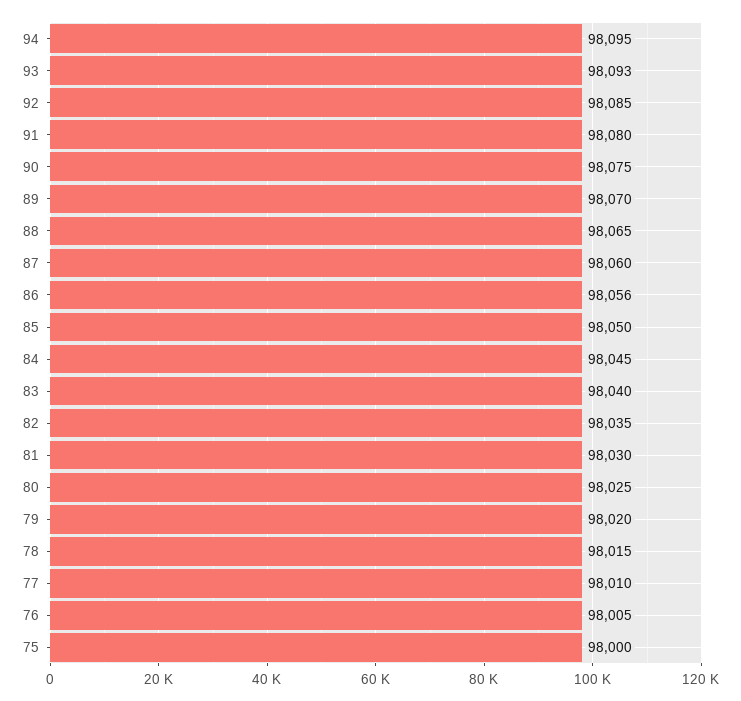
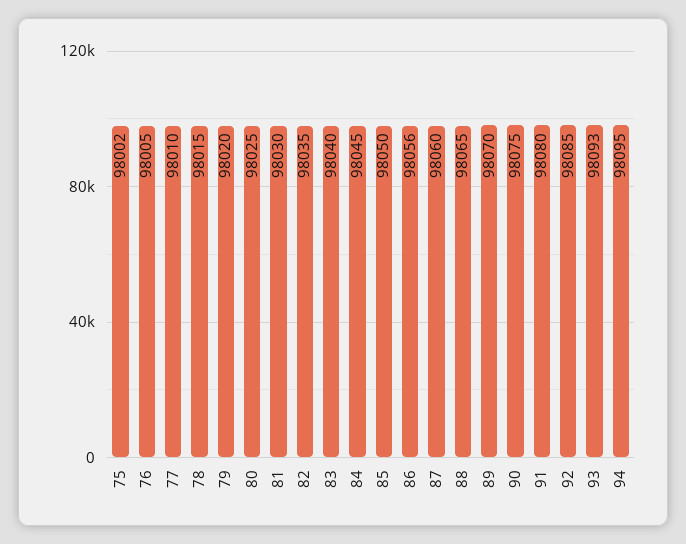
75: 98000 -> 98002

